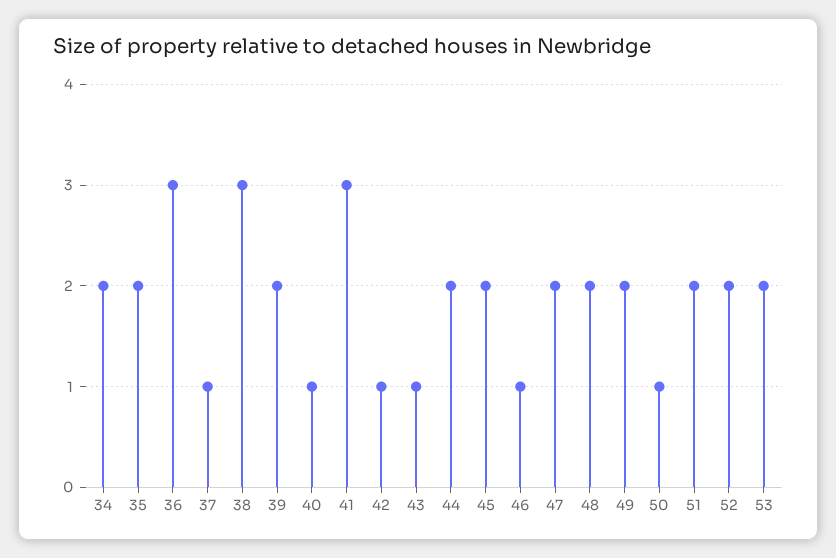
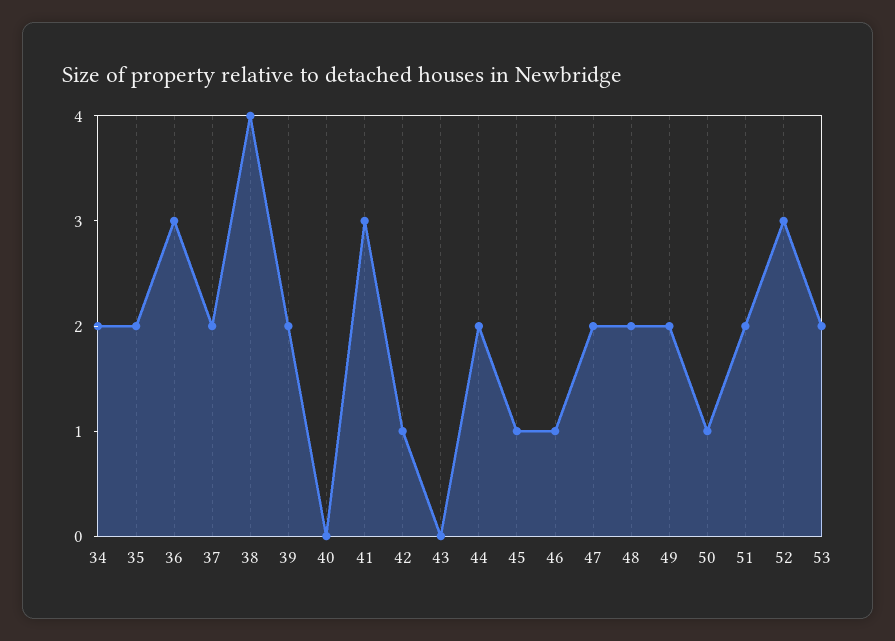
37: 1 -> 2
38: 3 -> 4
40: 1 -> 0
43: 1 -> 0
45: 2 -> 1
52: 2 -> 3

